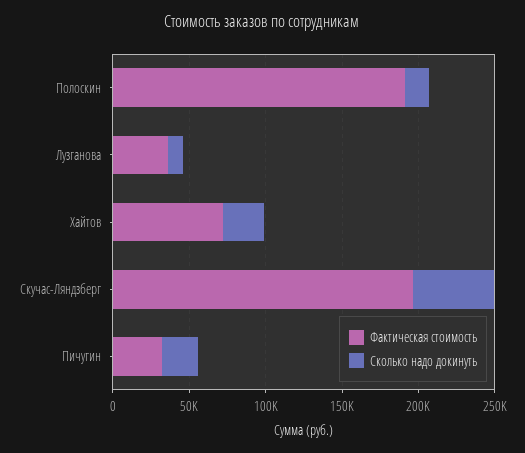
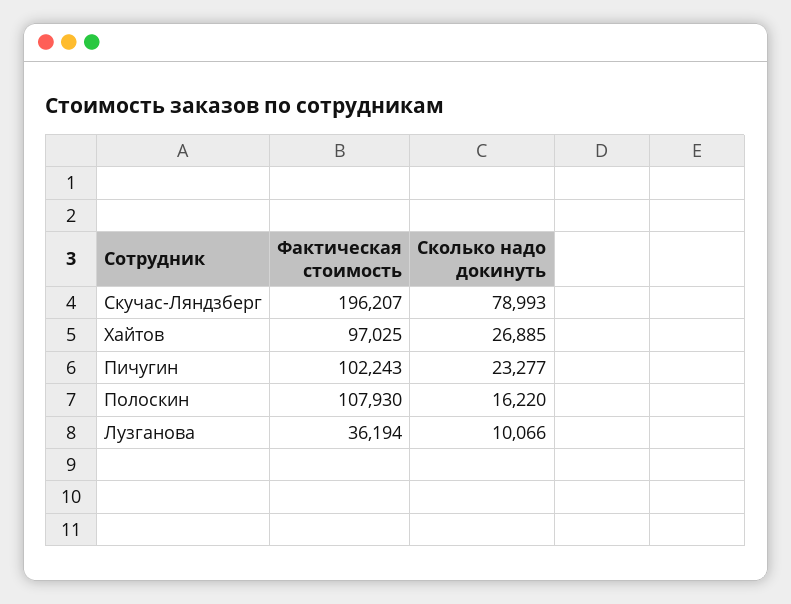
Фактическая стоимость, Полоскин: 190000 -> 107930
Фактическая стоимость, Хайтов: 70000 -> 97025
Сколько надо докинуть, Скучас-Ляндзберг: 50000 -> 78993
Фактическая стоимость, Пичугин: 30000 -> 102243

